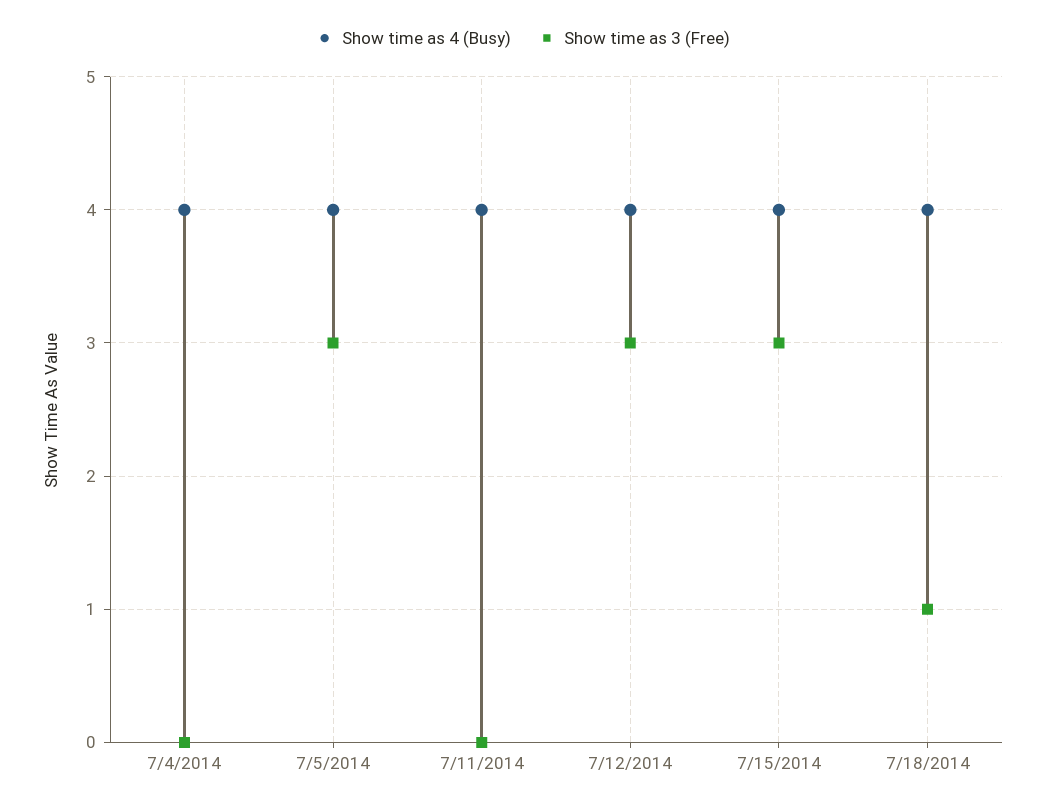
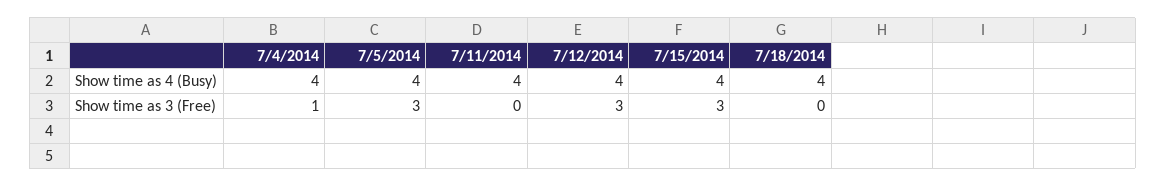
Show time as 3 (Free), 7/4/2014: 0 -> 1
Show time as 3 (Free), 7/18/2014: 1 -> 0

